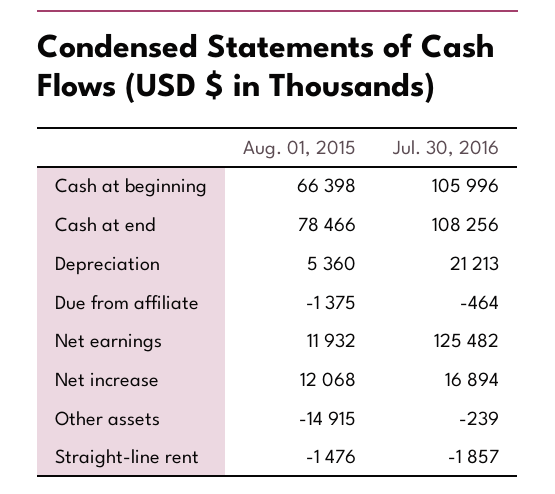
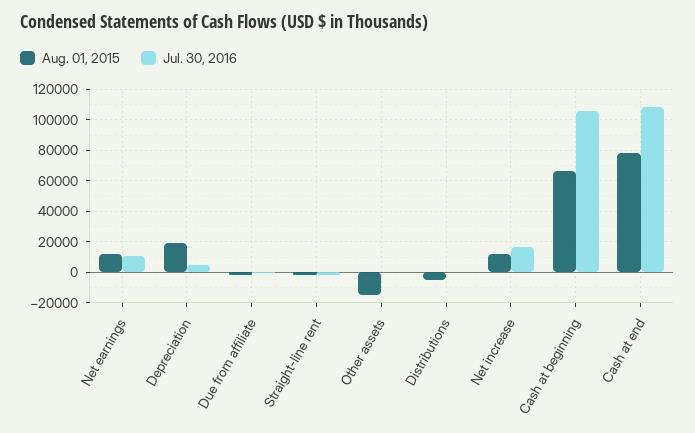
Aug. 01, 2015, Depreciation: 5360 -> 20000
Jul. 30, 2016, Depreciation: 21213 -> 5000
Jul. 30, 2016, Net earnings: 125482 -> 10000
Aug. 01, 2015, Distributions: none -> -5000
Jul. 30, 2016, Distributions: none -> 0

